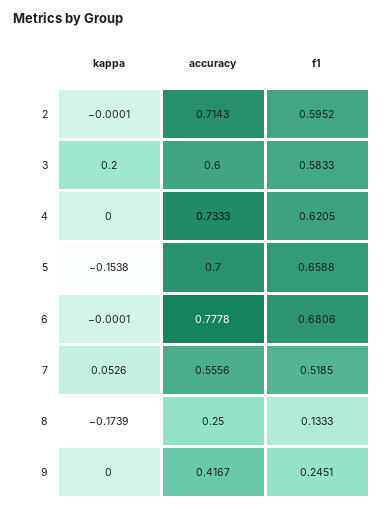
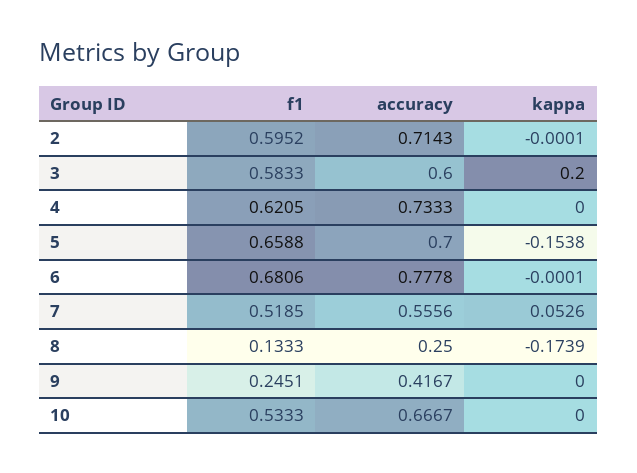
f1, 10: none -> 0.5333
accuracy, 10: none -> 0.6667
kappa, 10: none -> 0

